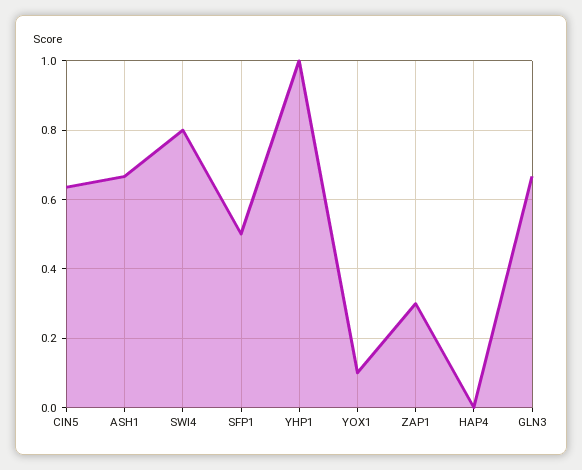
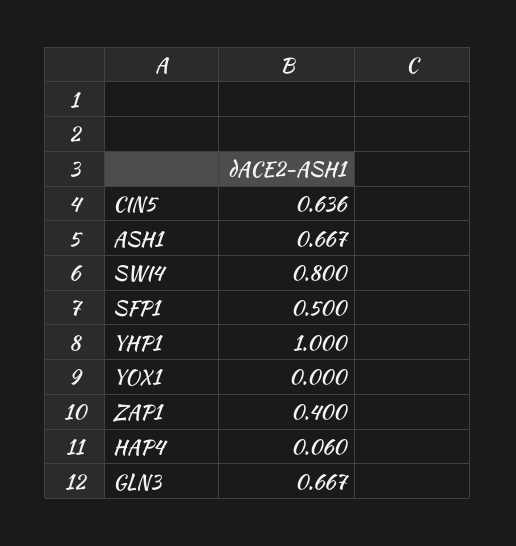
YOX1: 0.1 -> 0
ZAP1: 0.3 -> 0.4
HAP4: 0 -> 0.06

